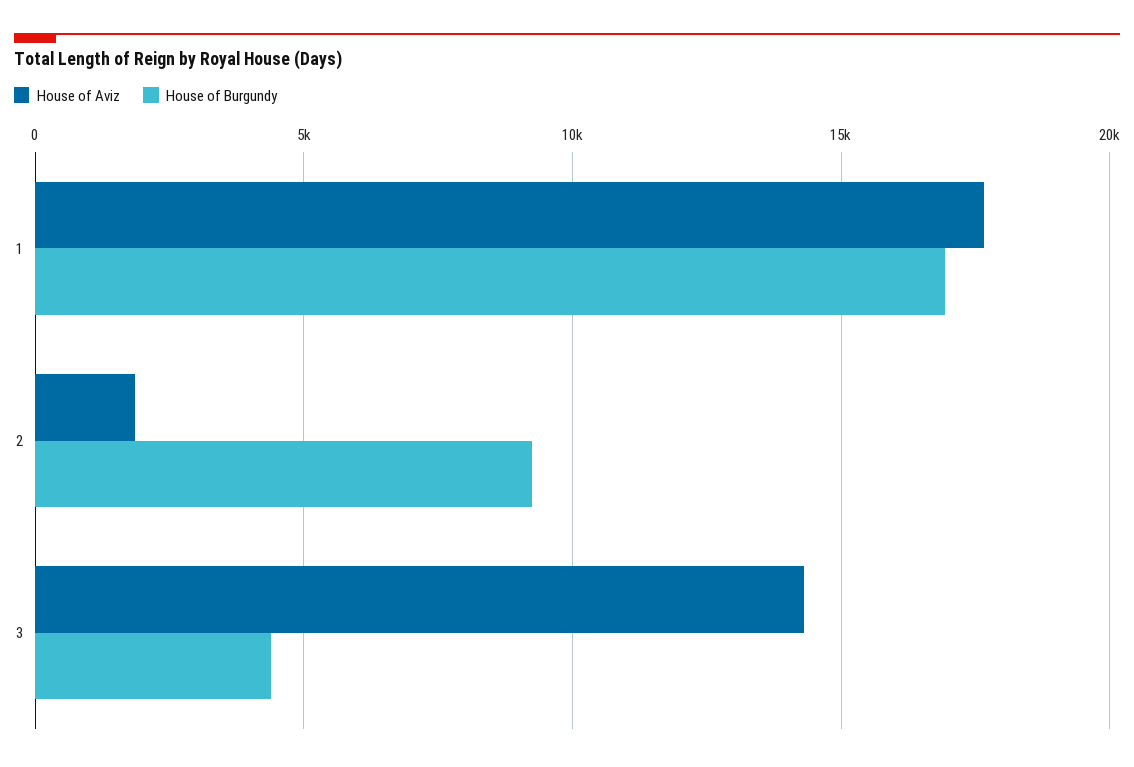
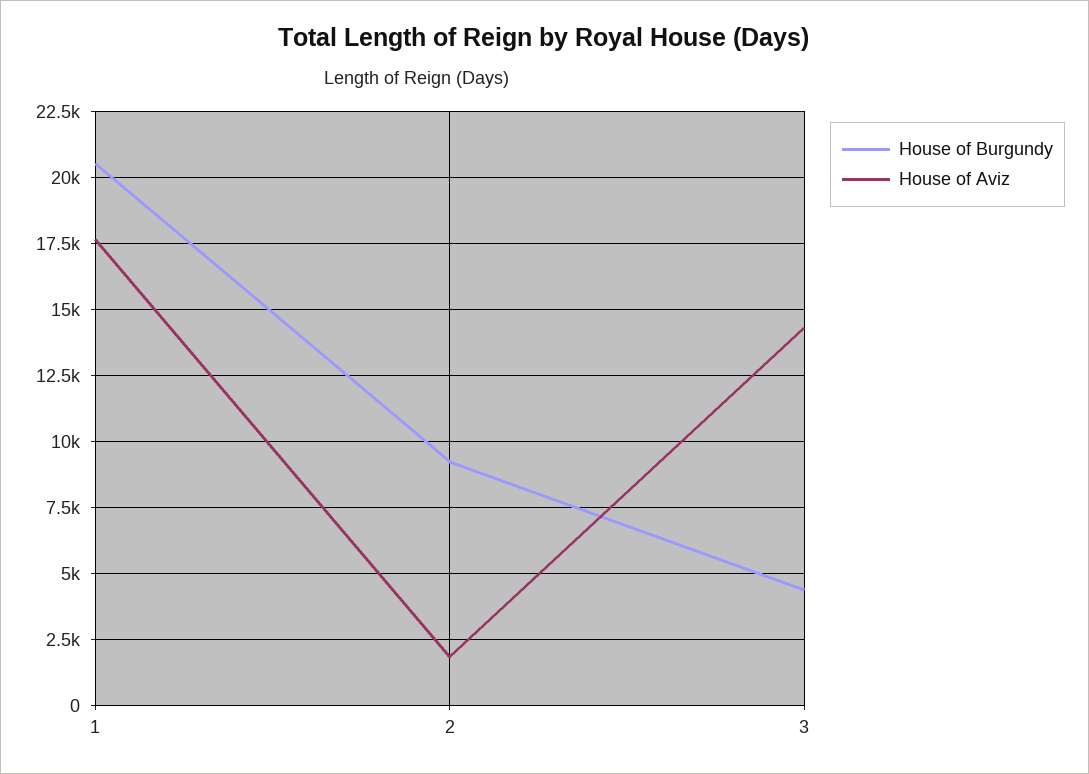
House of Burgundy, 1: 17000 -> 20500

